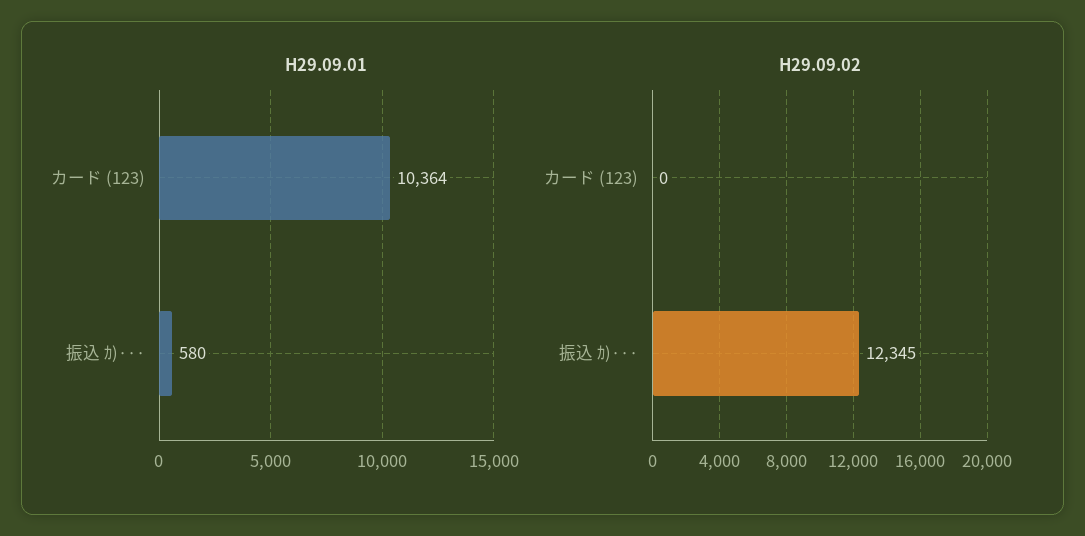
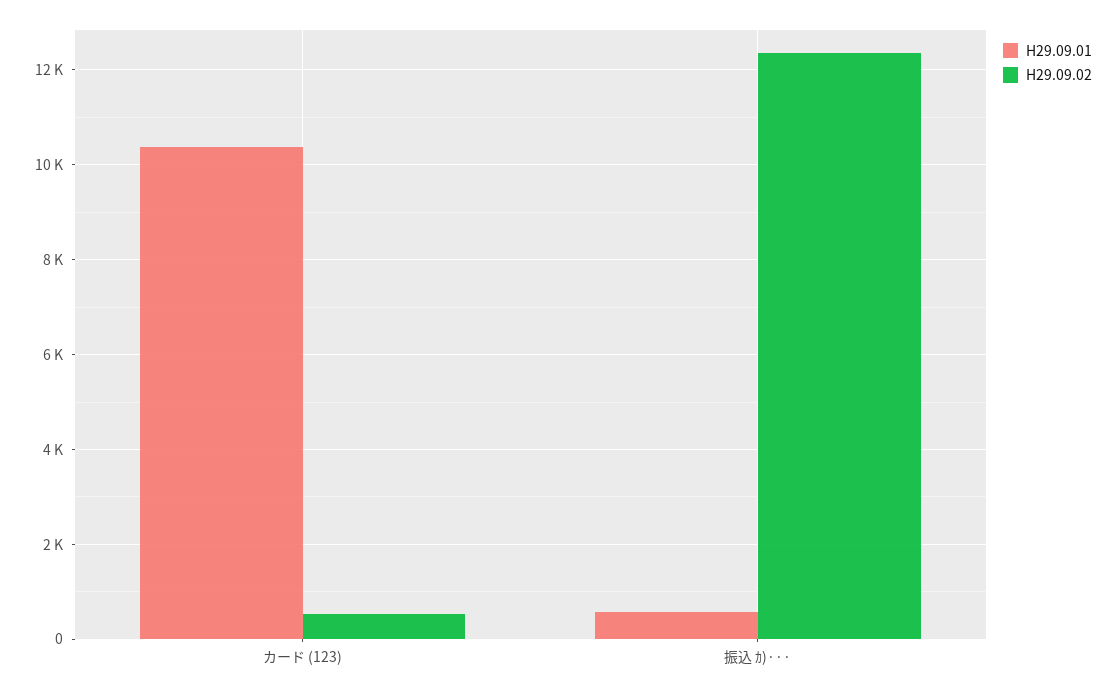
H29.09.02, カード (123): 0 -> 600

